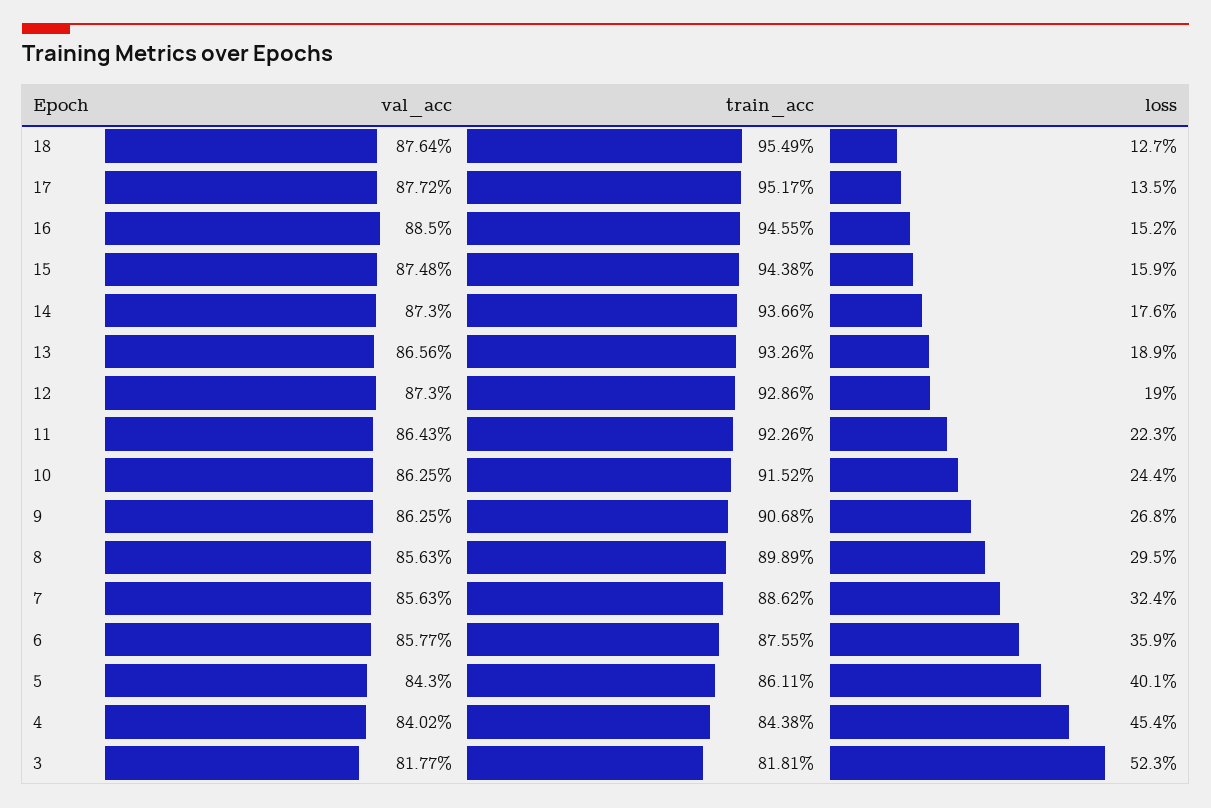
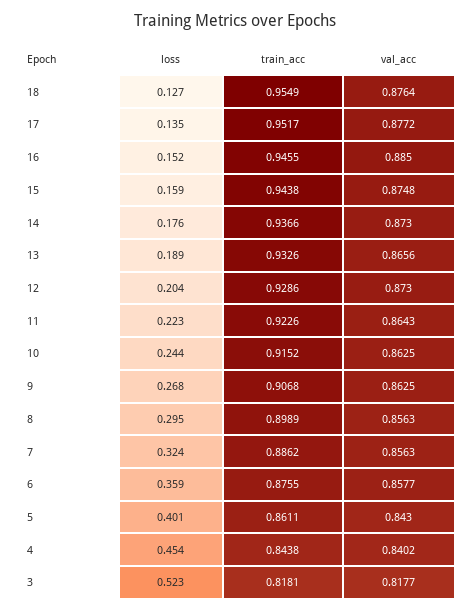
loss, 12: 0.19 -> 0.204

